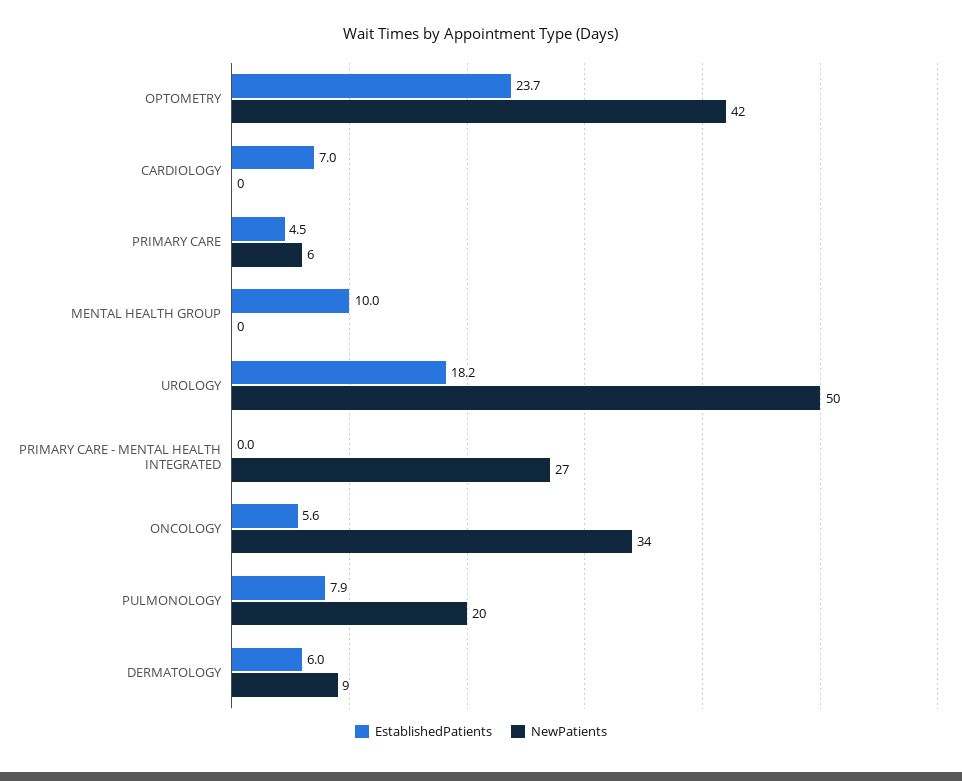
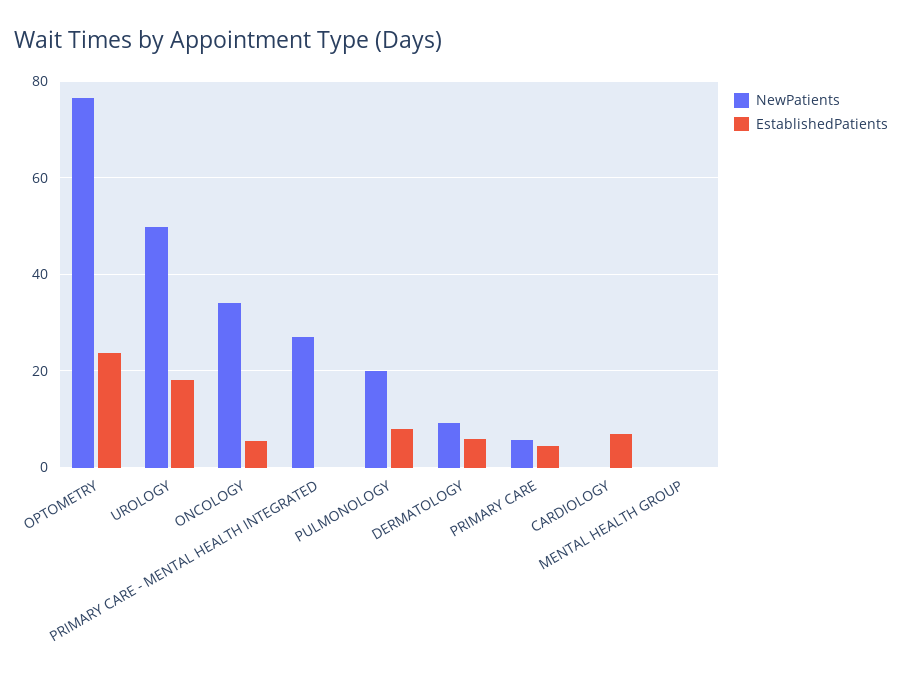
NewPatients, OPTOMETRY: 42 -> 76
EstablishedPatients, MENTAL HEALTH GROUP: 10 -> 0

